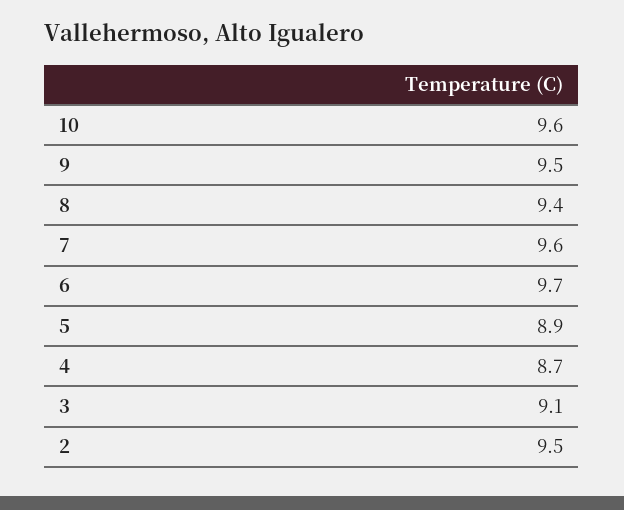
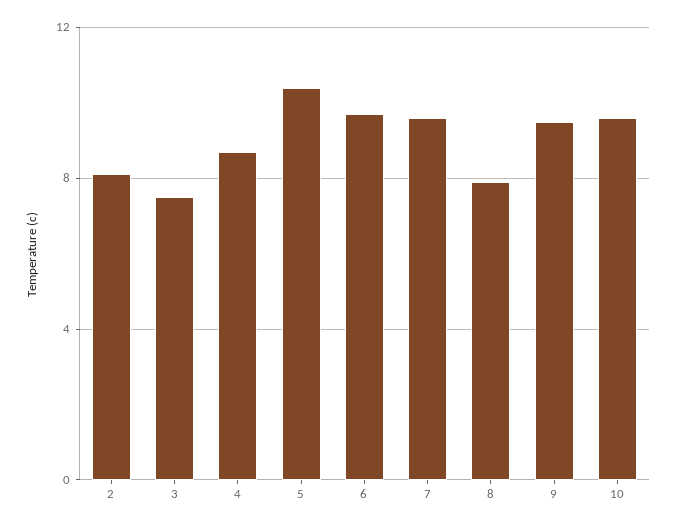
8: 9.4 -> 8
5: 8.9 -> 10.5
3: 9.1 -> 7.5
2: 9.5 -> 8

